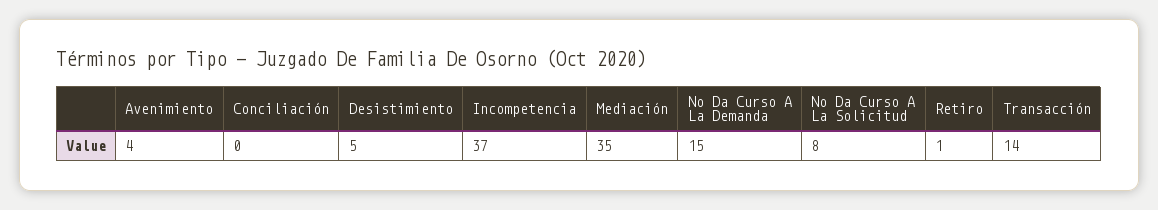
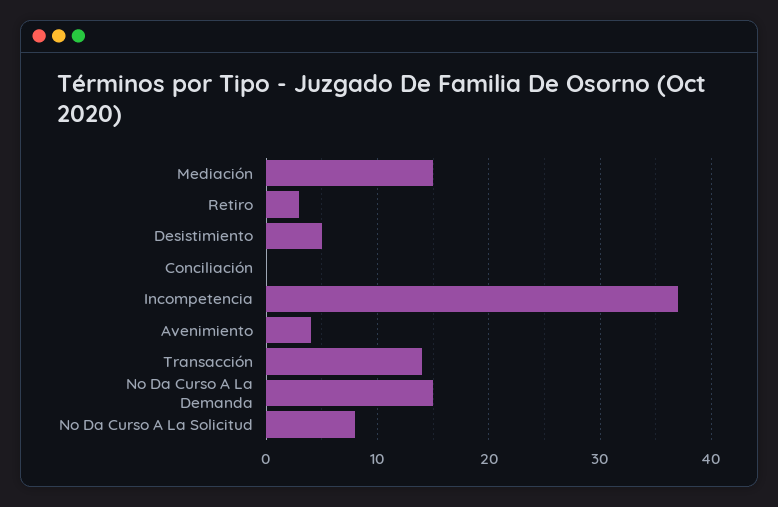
Mediación: 35 -> 15
Retiro: 1 -> 3

